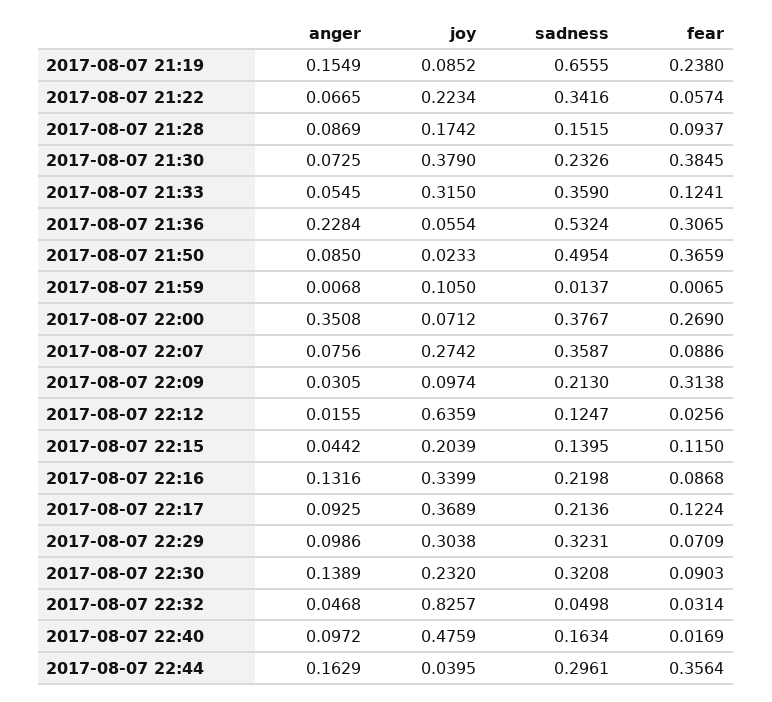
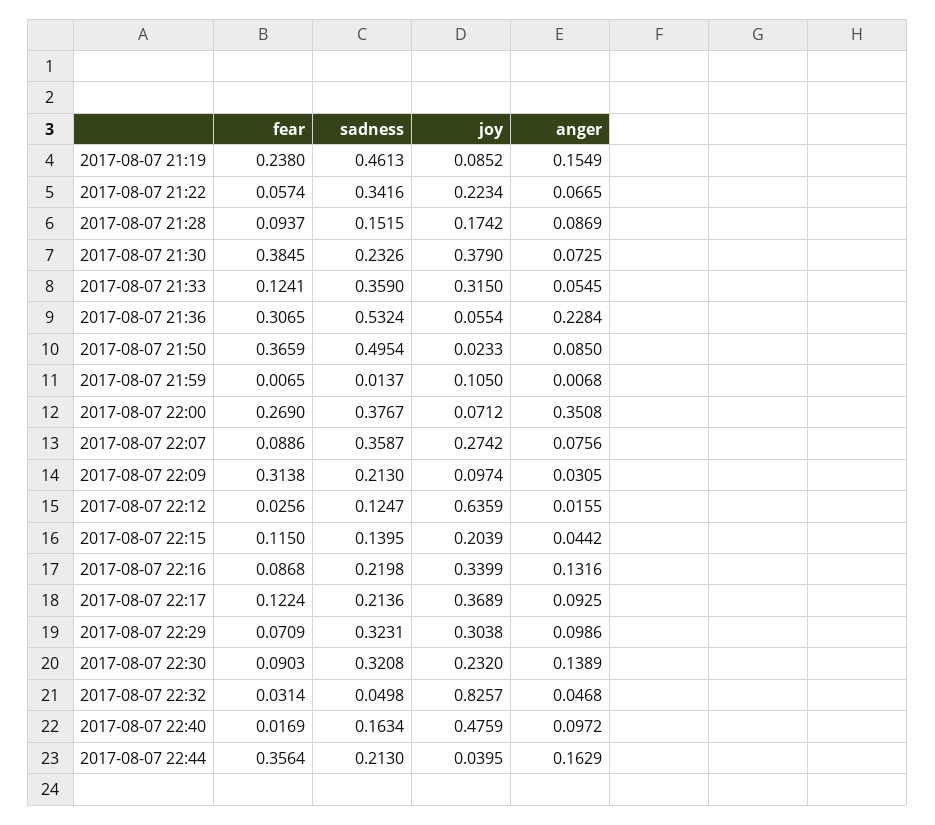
sadness, 2017-08-07 21:19: 0.6555 -> 0.4613
sadness, 2017-08-07 22:44: 0.2961 -> 0.213

